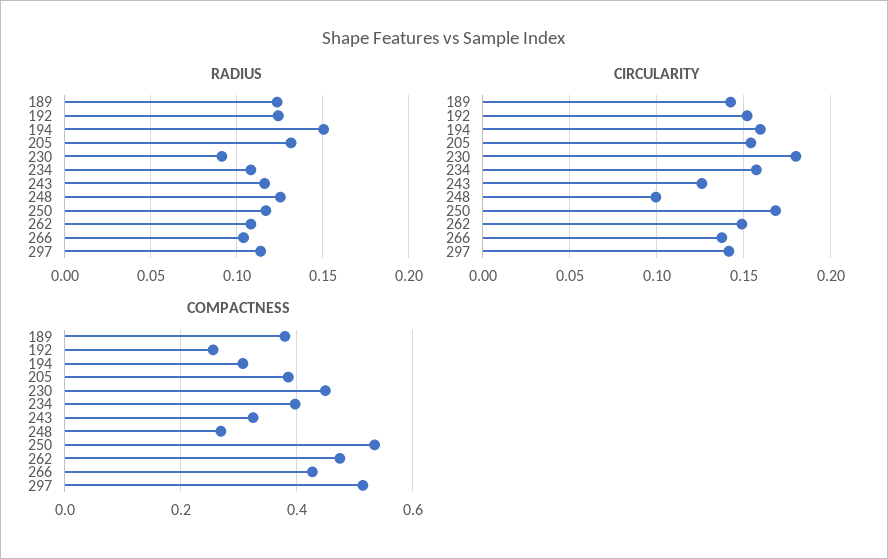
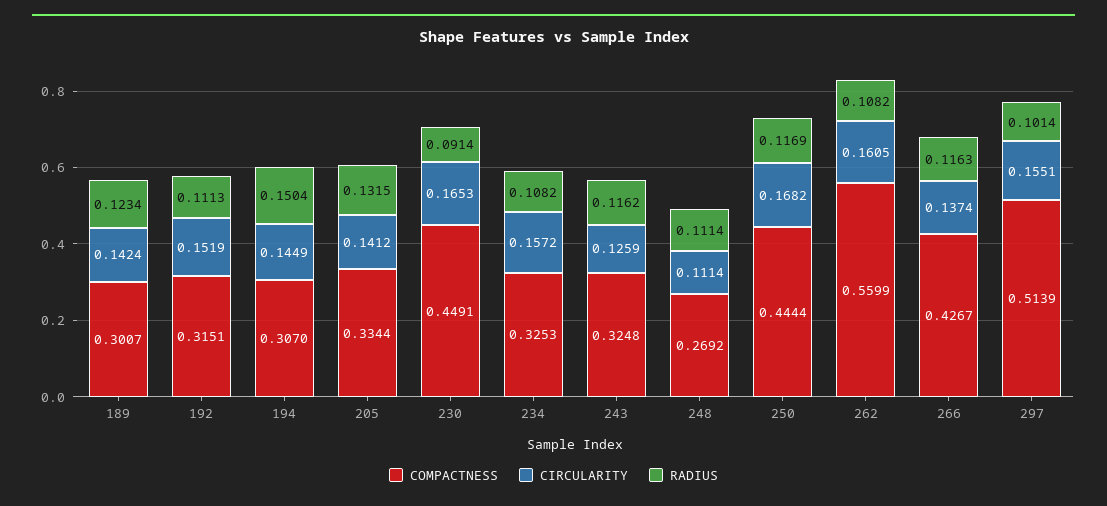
RADIUS, 192: 0.125 -> 0.1113
RADIUS, 248: 0.125 -> 0.1114
RADIUS, 266: 0.105 -> 0.1163
RADIUS, 297: 0.115 -> 0.1014
CIRCULARITY, 194: 0.16 -> 0.1449
CIRCULARITY, 205: 0.155 -> 0.1412
CIRCULARITY, 230: 0.18 -> 0.1653
CIRCULARITY, 248: 0.1 -> 0.1114
CIRCULARITY, 262: 0.15 -> 0.1605
CIRCULARITY, 297: 0.14 -> 0.1551
COMPACTNESS, 189: 0.38 -> 0.3007
COMPACTNESS, 192: 0.26 -> 0.3151
COMPACTNESS, 205: 0.38 -> 0.3344
COMPACTNESS, 234: 0.4 -> 0.3253
COMPACTNESS, 250: 0.54 -> 0.4444
COMPACTNESS, 262: 0.48 -> 0.5599

